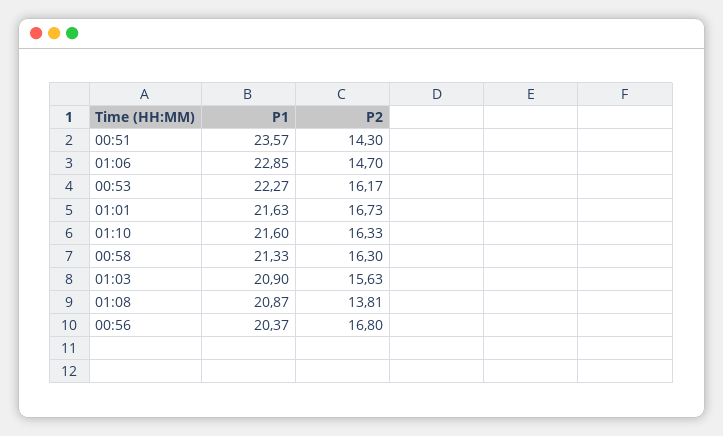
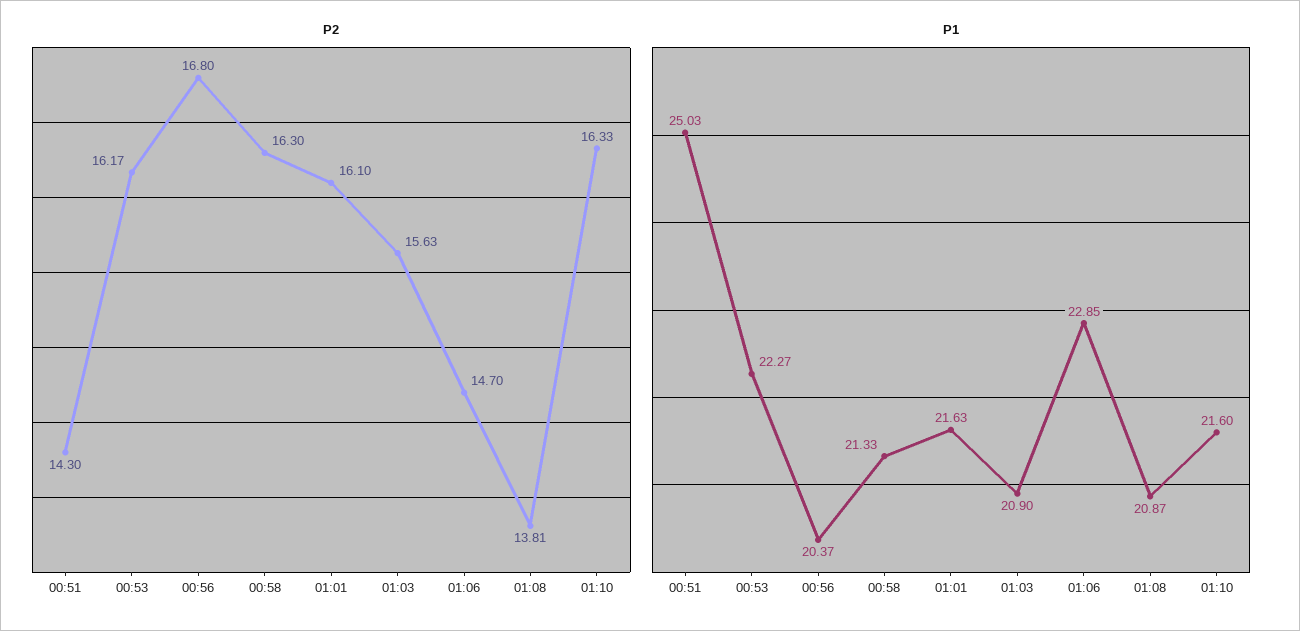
P1, 00:51: 23.57 -> 25.03
P2, 01:01: 16.73 -> 16.1

